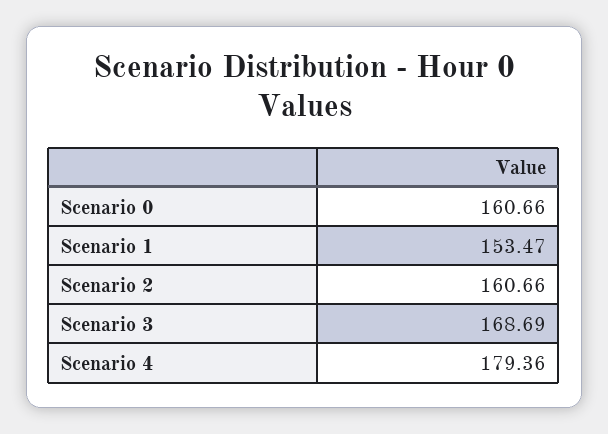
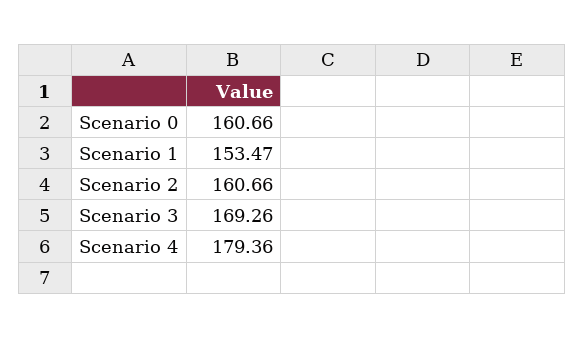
Scenario 3: 168.69 -> 169.26

